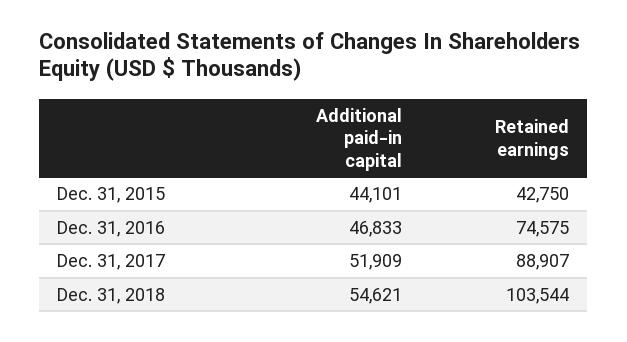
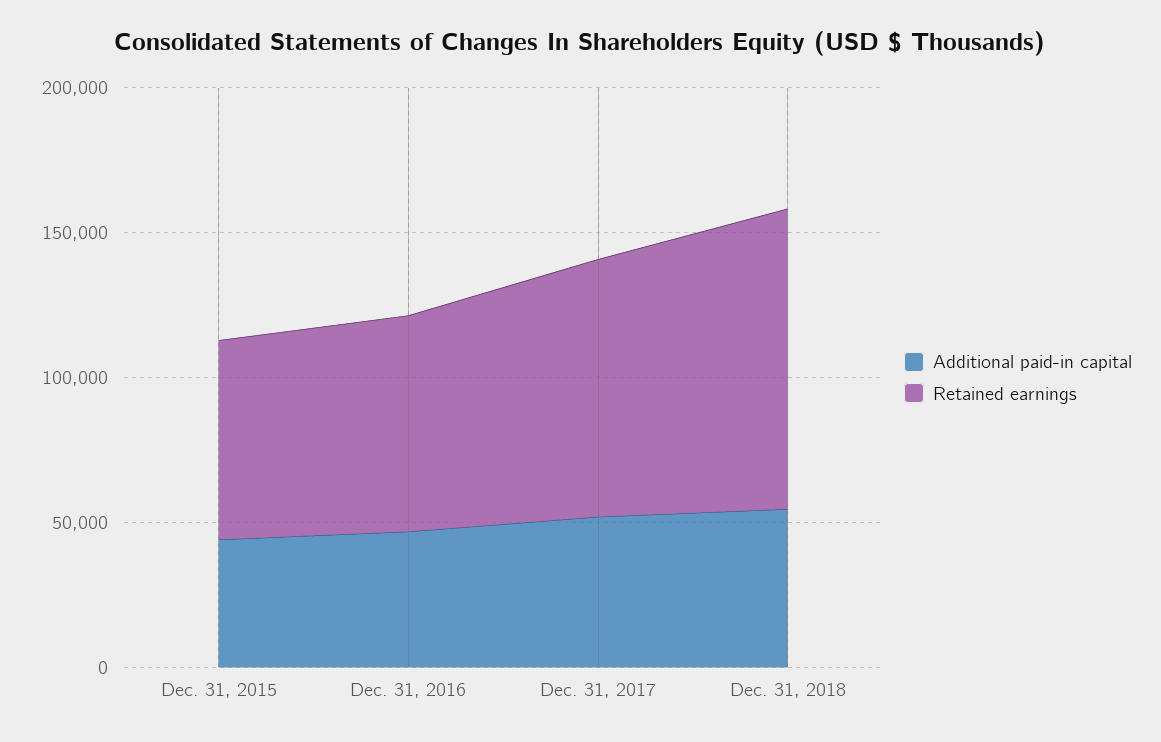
Retained earnings, Dec. 31, 2015: 42750 -> 70000

